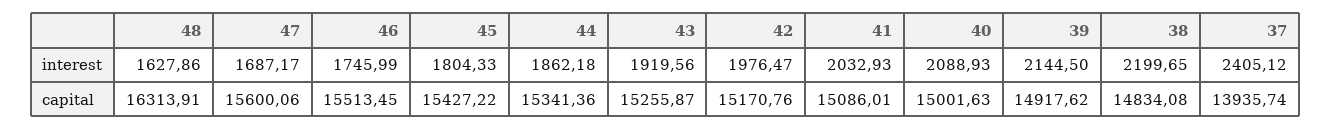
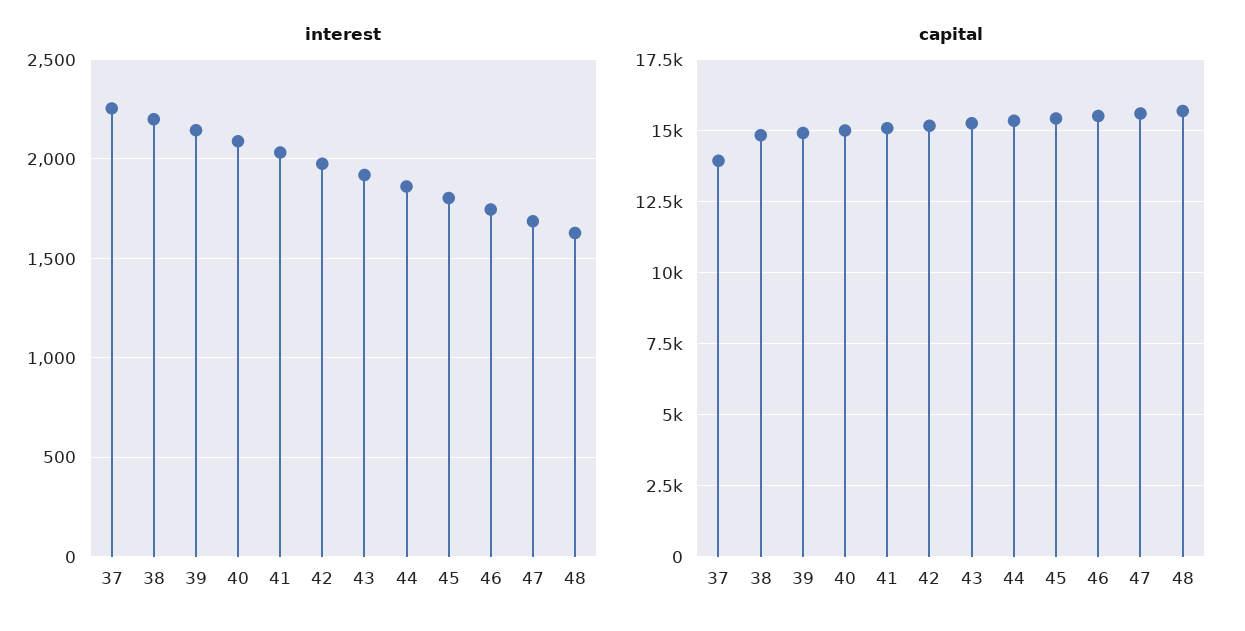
interest, 37: 2405.12 -> 2250
capital, 48: 16313.91 -> 15750

